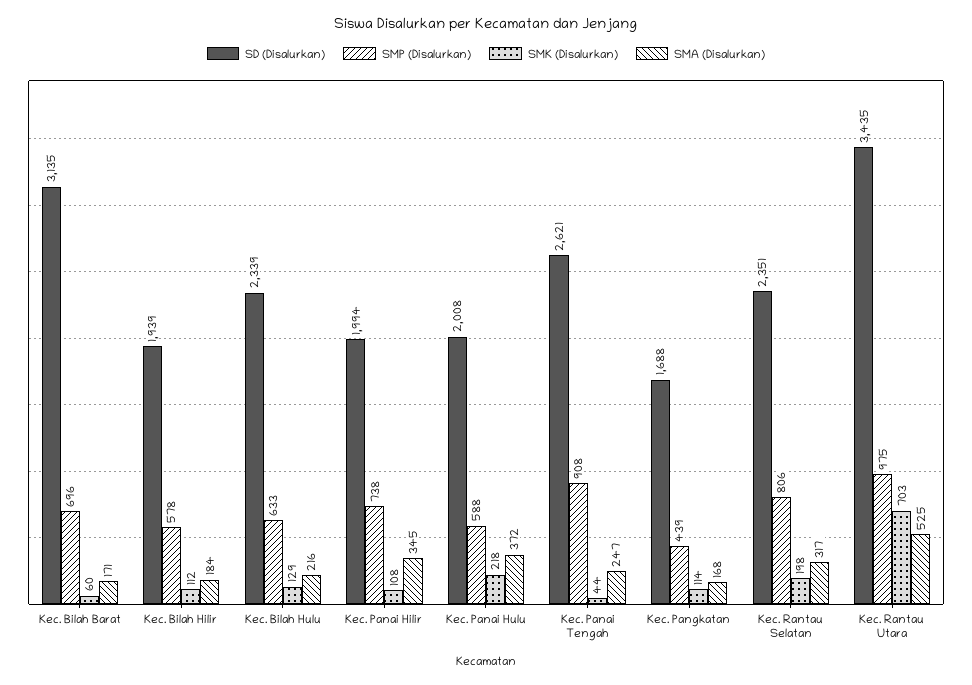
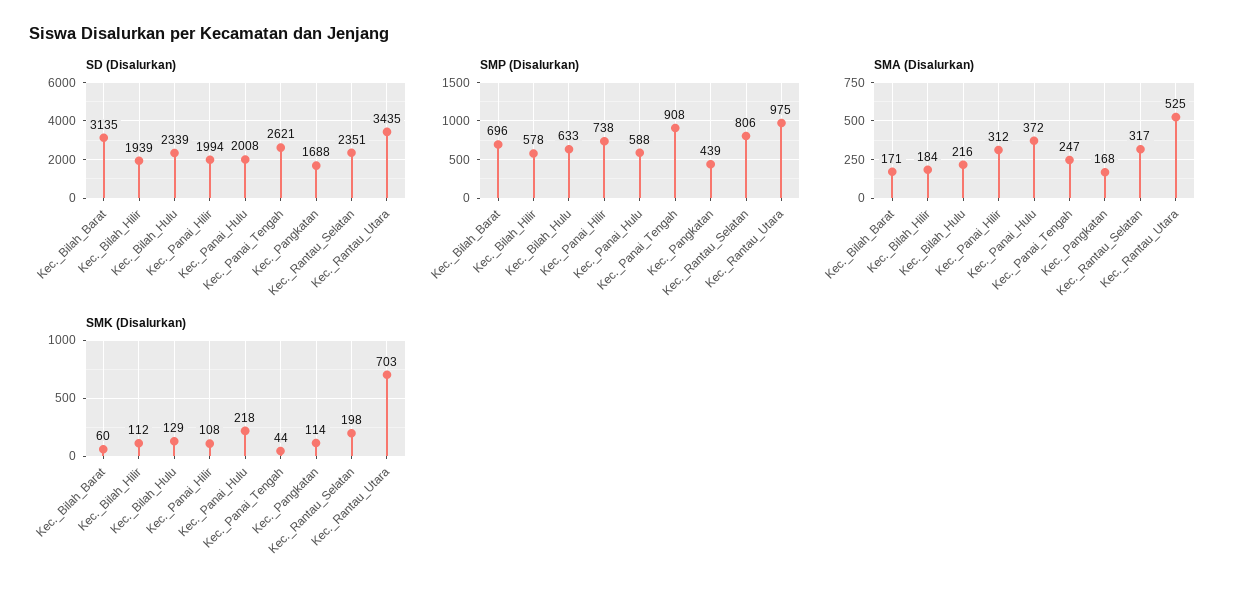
SMA (Disalurkan), Kec. Panai Hilir: 345 -> 312

